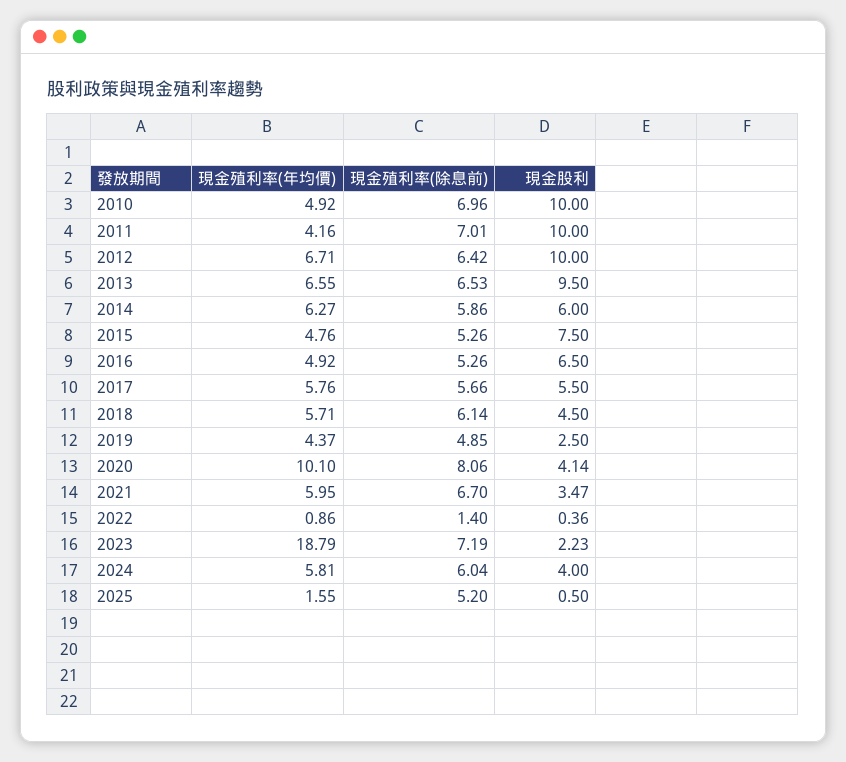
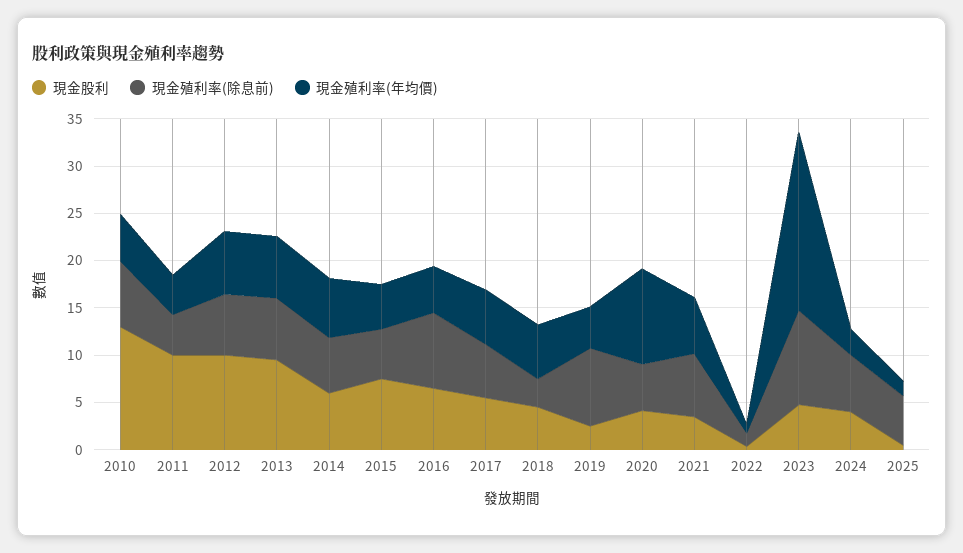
現金股利, 2010: 10 -> 13
現金殖利率(除息前), 2011: 7.01 -> 4
現金殖利率(除息前), 2016: 5.26 -> 8
現金殖利率(除息前), 2018: 6.14 -> 3
現金殖利率(除息前), 2019: 4.85 -> 8
現金殖利率(除息前), 2020: 8.06 -> 5
現金殖利率(除息前), 2023: 7.19 -> 10
現金股利, 2023: 2.23 -> 5
現金殖利率(年均價), 2024: 5.81 -> 3

